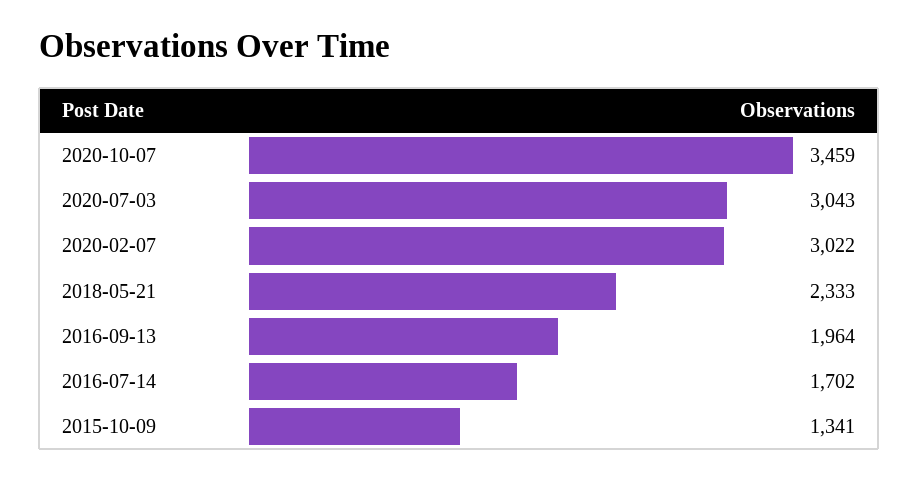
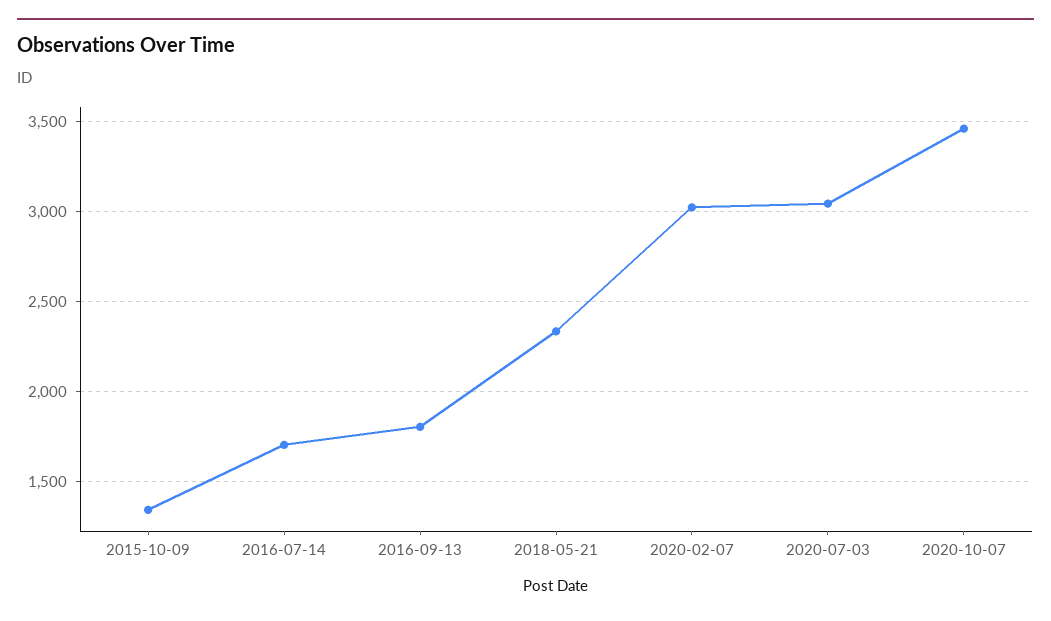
2016-09-13: 1964 -> 1800

